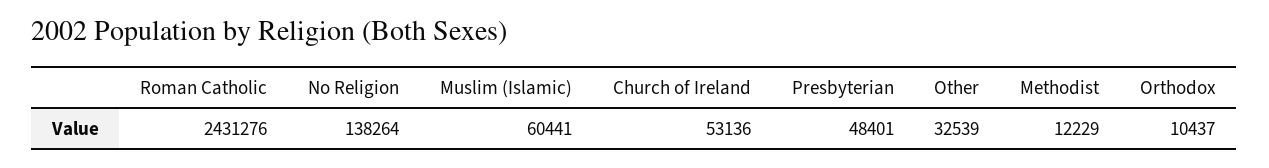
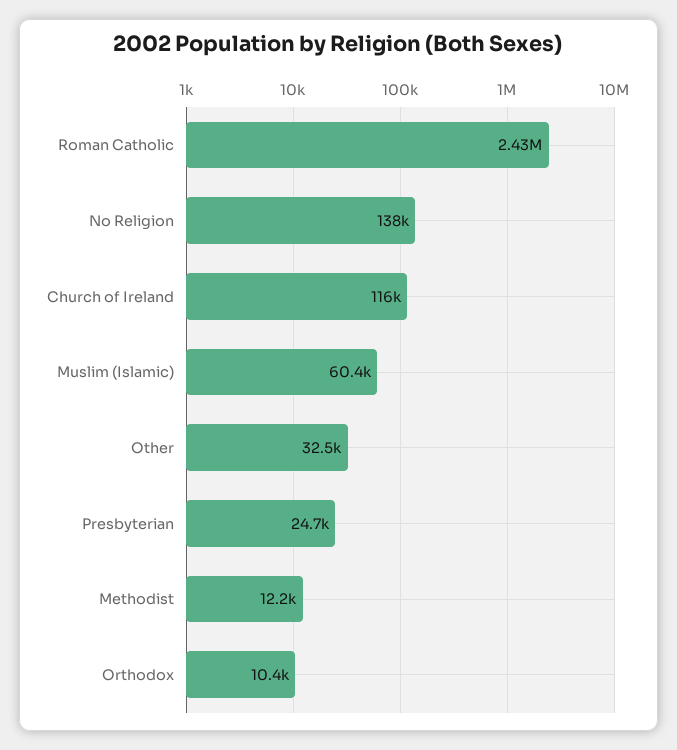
Church of Ireland: 53136 -> 116000
Presbyterian: 48401 -> 24700

